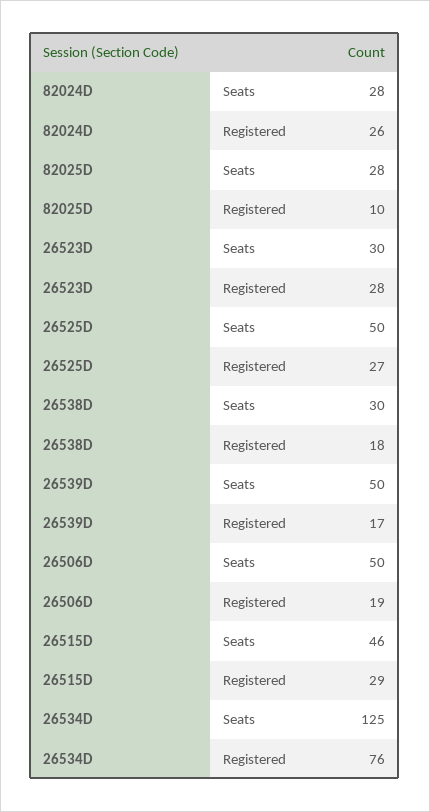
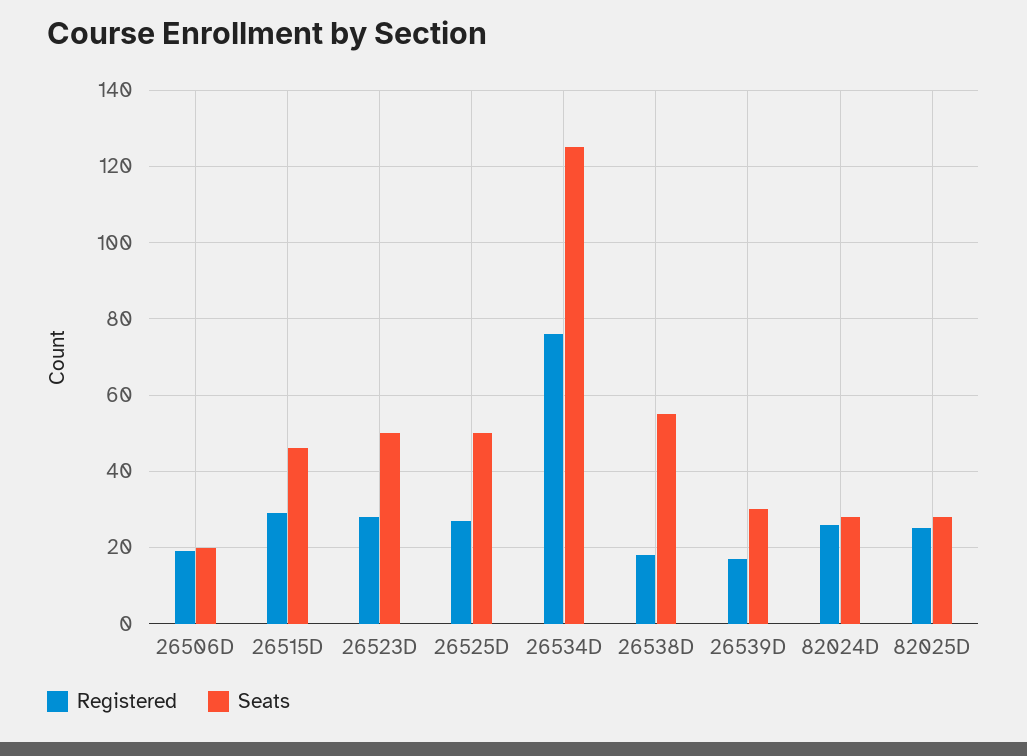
Registered, 82025D: 10 -> 25
Seats, 26523D: 30 -> 50
Seats, 26538D: 30 -> 55
Seats, 26539D: 50 -> 30
Seats, 26506D: 50 -> 20

